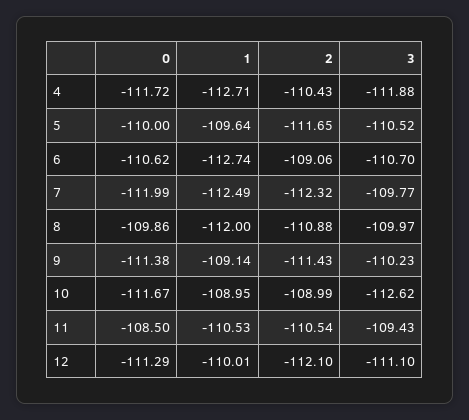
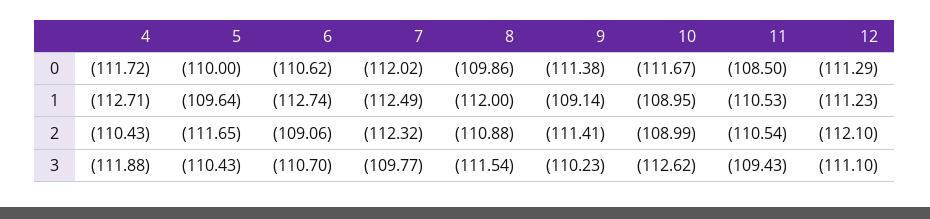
3, 5: -110.52 -> -110.43
0, 7: -111.99 -> -112.02
3, 8: -109.97 -> -111.54
2, 9: -111.43 -> -111.41
1, 12: -110.01 -> -111.23

